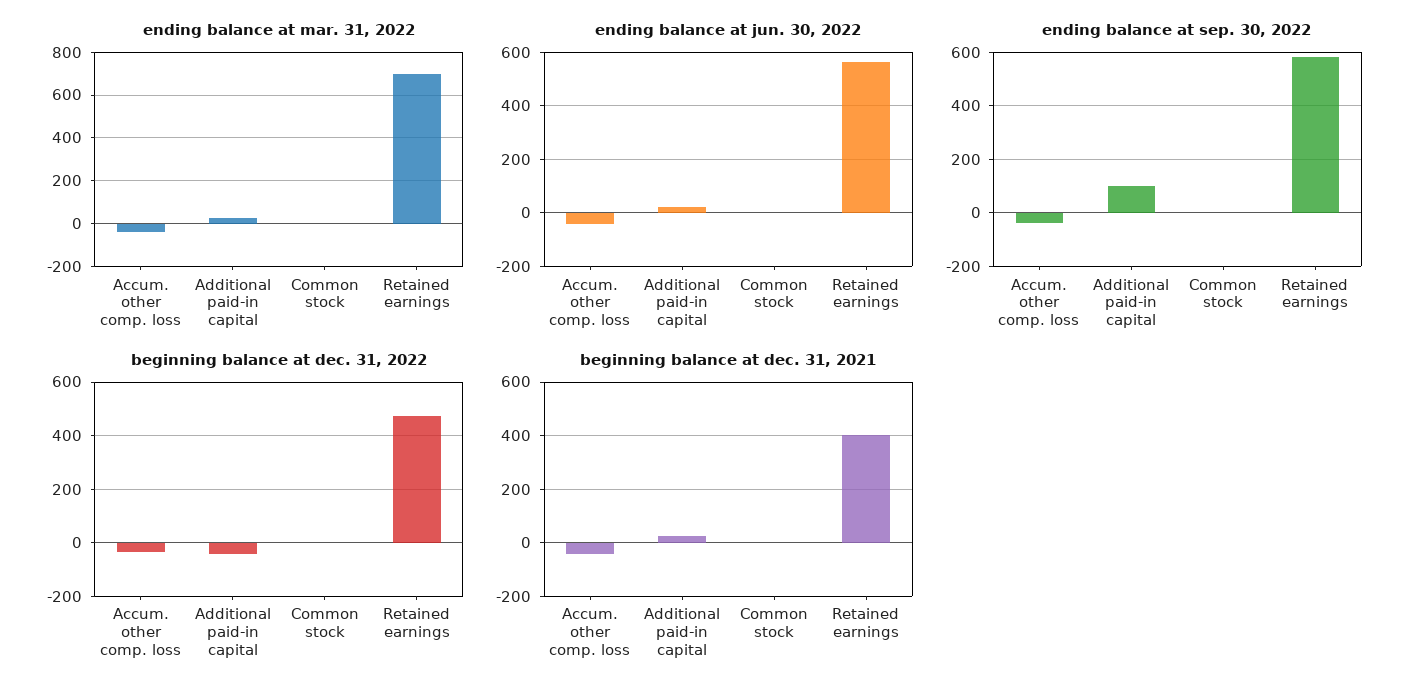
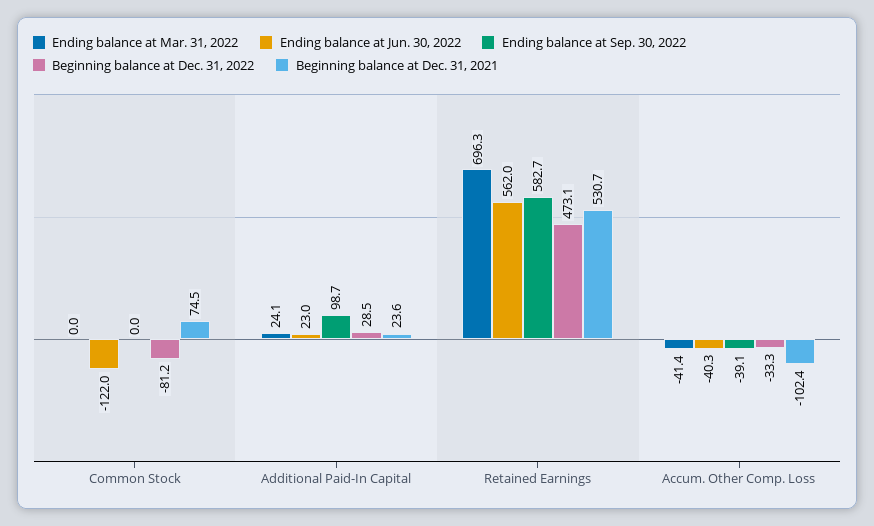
ending balance at jun. 30, 2022, Common stock: 0 -> -122
beginning balance at dec. 31, 2022, Additional paid-in capital: -50 -> 28.5
beginning balance at dec. 31, 2022, Common stock: 0 -> -81.2
beginning balance at dec. 31, 2021, Accum. other comp. loss: -50 -> -102.4
beginning balance at dec. 31, 2021, Common stock: 0 -> 74.5
beginning balance at dec. 31, 2021, Retained earnings: 400 -> 530.7

